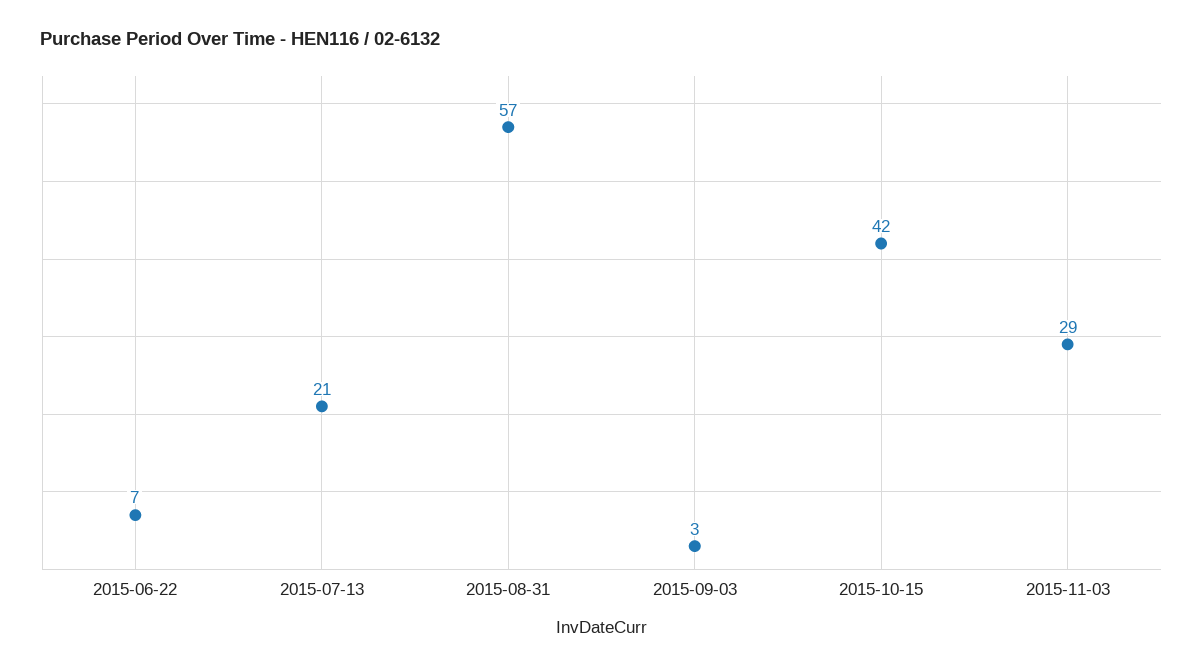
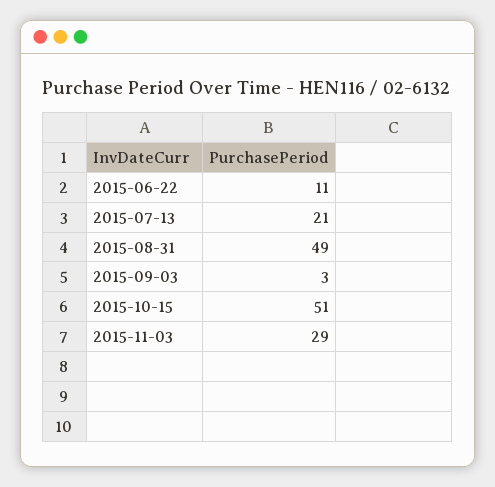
2015-06-22: 7 -> 11
2015-08-31: 57 -> 49
2015-10-15: 42 -> 51

